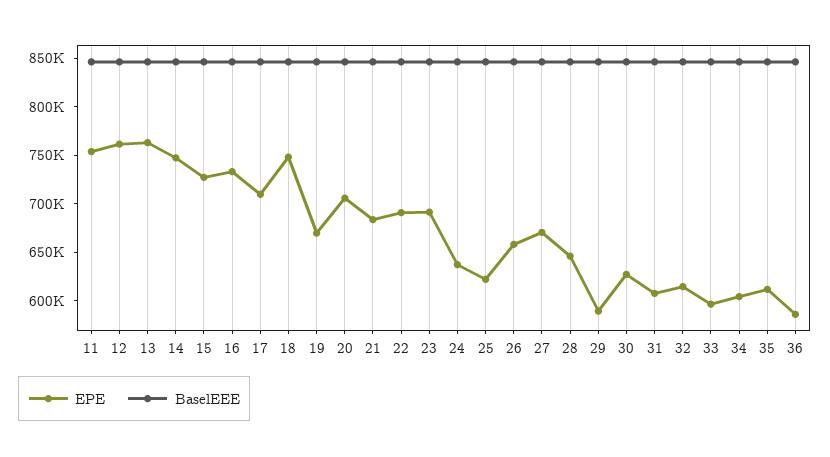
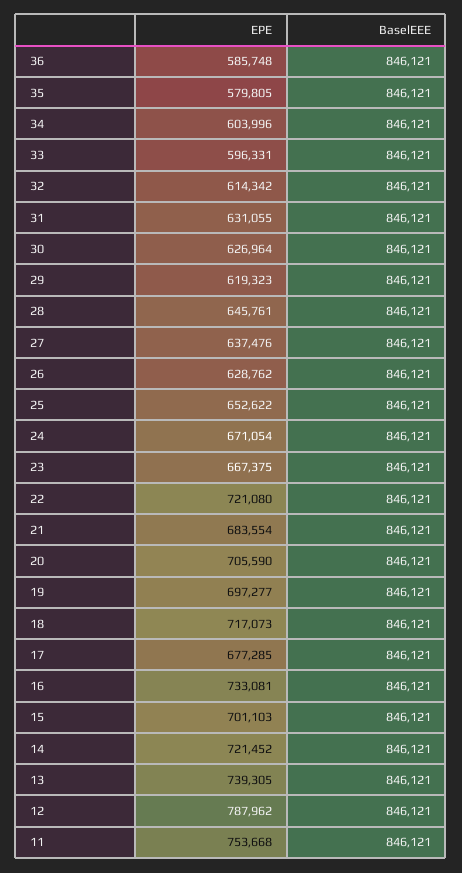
EPE, 12: 760000 -> 787962
EPE, 13: 760000 -> 739305
EPE, 14: 750000 -> 721452
EPE, 15: 730000 -> 701103
EPE, 17: 710000 -> 677285
EPE, 18: 750000 -> 717073
EPE, 19: 670000 -> 697277
EPE, 22: 690000 -> 721080
EPE, 23: 690000 -> 667375
EPE, 24: 640000 -> 671054
EPE, 25: 620000 -> 652622
EPE, 26: 660000 -> 628762
EPE, 27: 670000 -> 637476
EPE, 29: 590000 -> 619323
EPE, 31: 610000 -> 631055
EPE, 35: 610000 -> 579805

